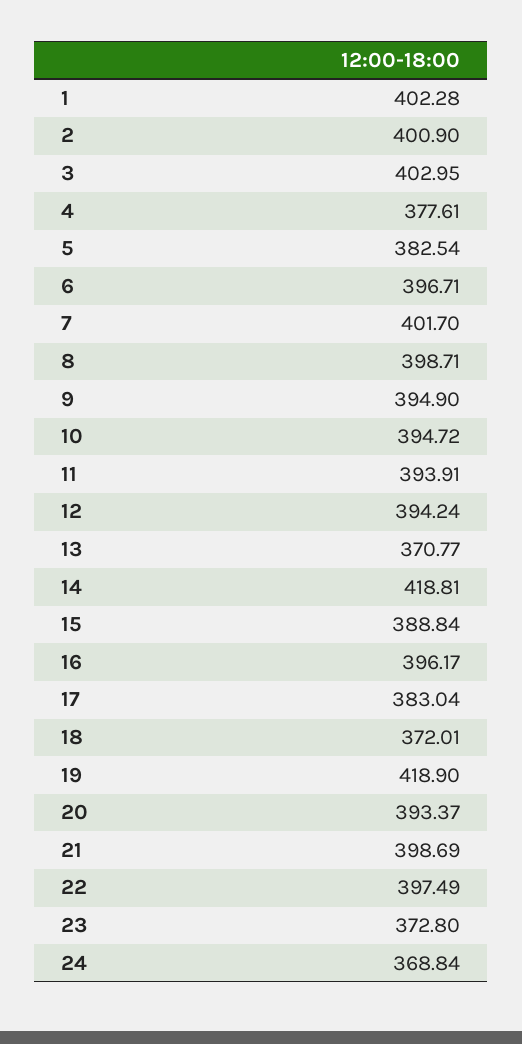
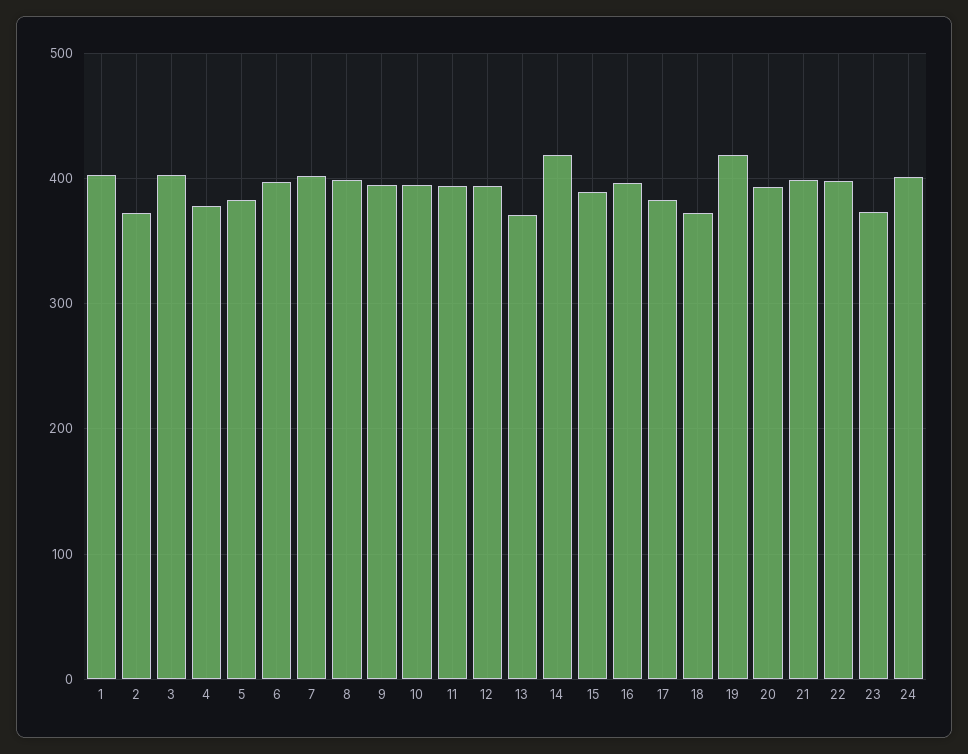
2: 400.9 -> 370
24: 368.84 -> 400

